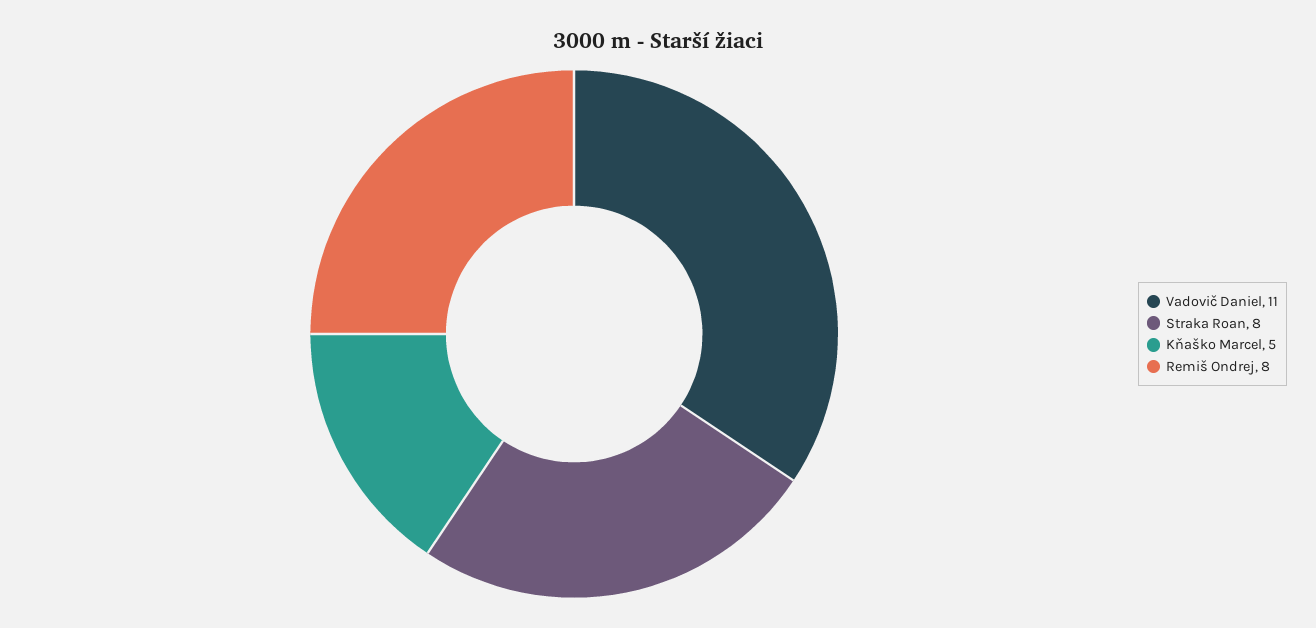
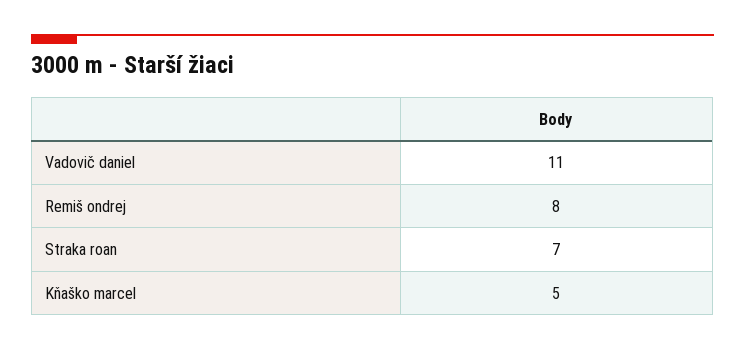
Straka Roan: 8 -> 7

